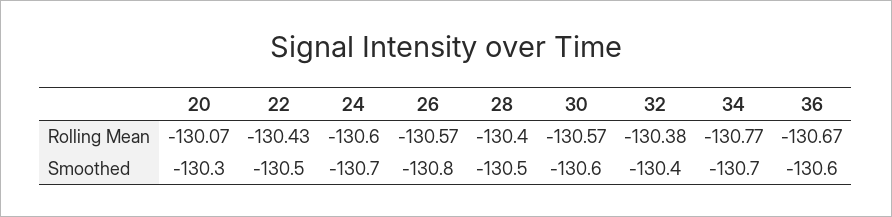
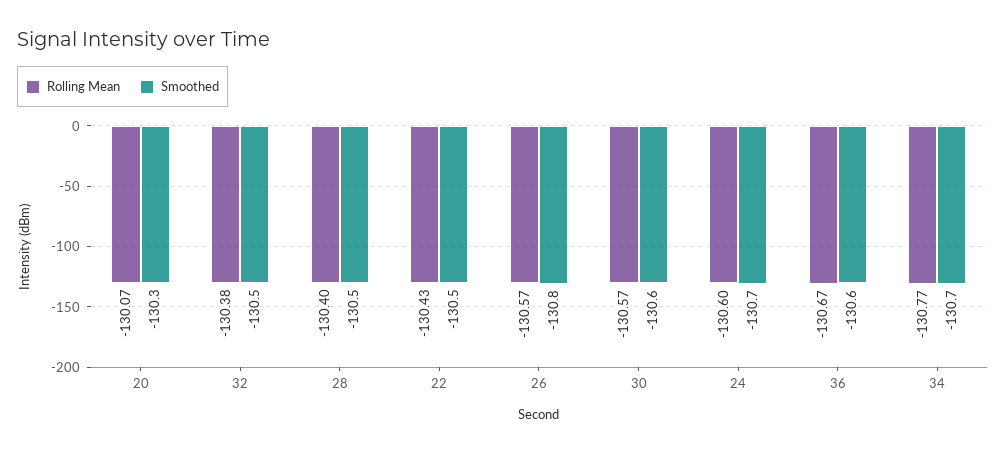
Smoothed, 32: -130.4 -> -130.5

